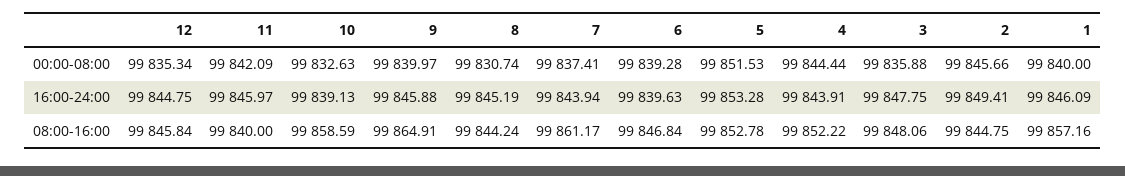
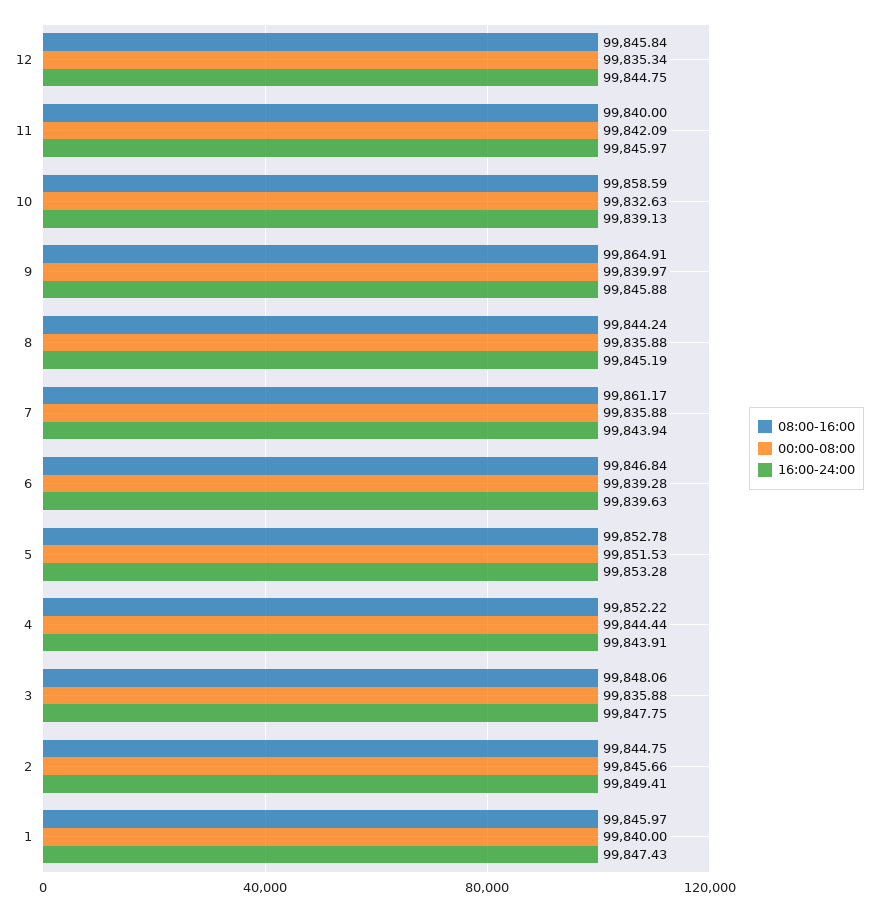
00:00-08:00, 8: 99830.74 -> 99835.88
00:00-08:00, 7: 99837.41 -> 99835.88
16:00-24:00, 1: 99846.09 -> 99847.43
08:00-16:00, 1: 99857.16 -> 99845.97

